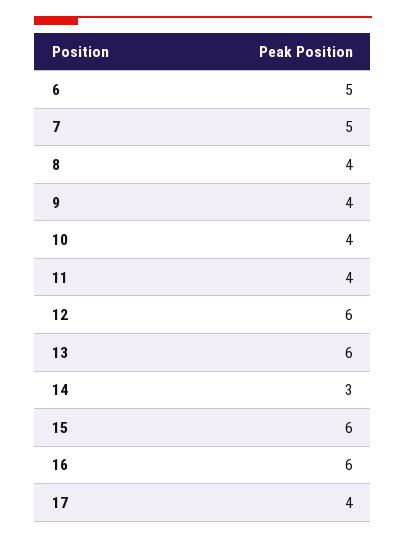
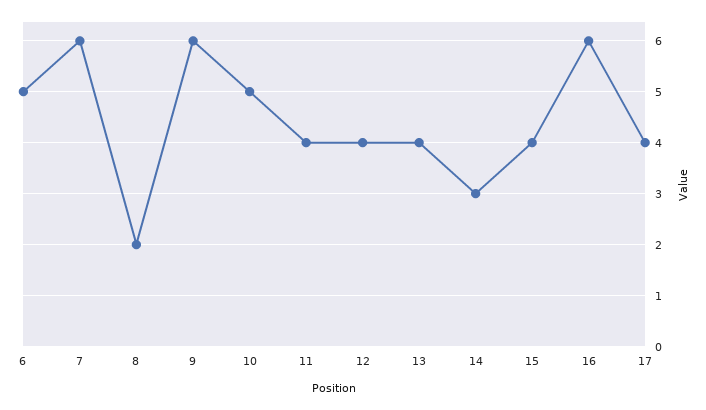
7: 5 -> 6
8: 4 -> 2
9: 4 -> 6
10: 4 -> 5
12: 6 -> 4
13: 6 -> 4
15: 6 -> 4

